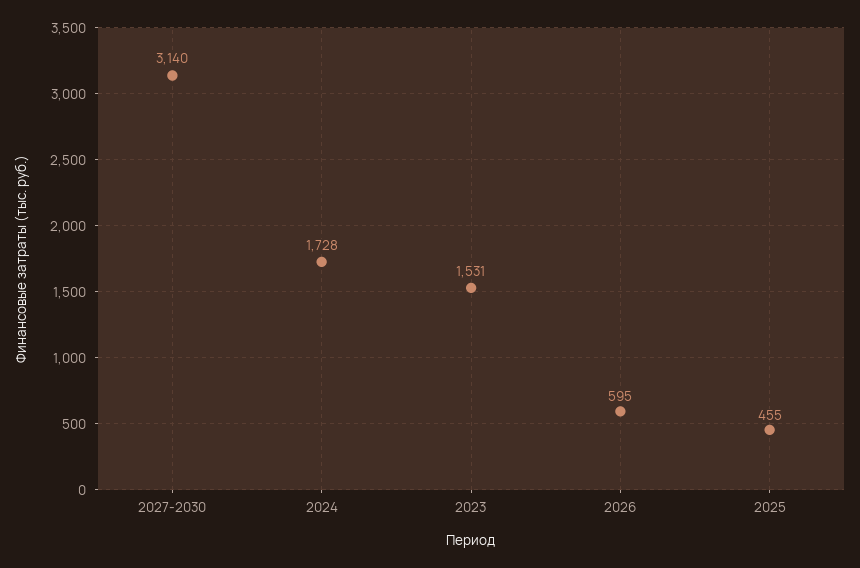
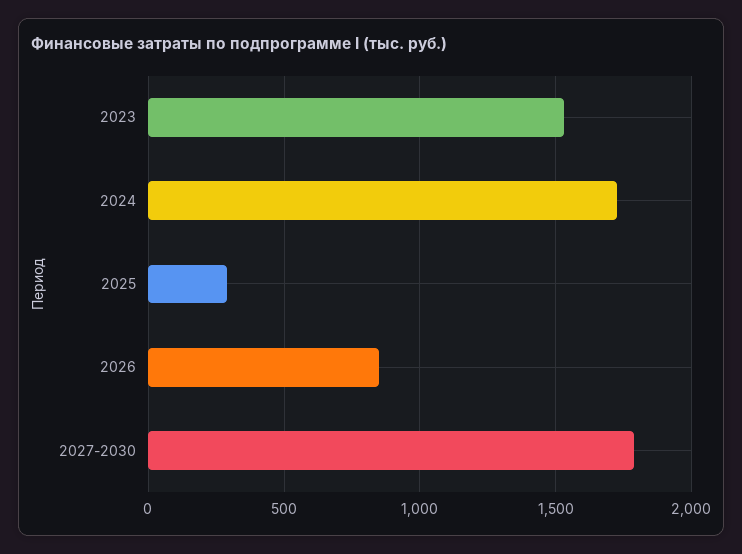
2027-2030: 3140 -> 1800
2026: 595 -> 850
2025: 455 -> 300

